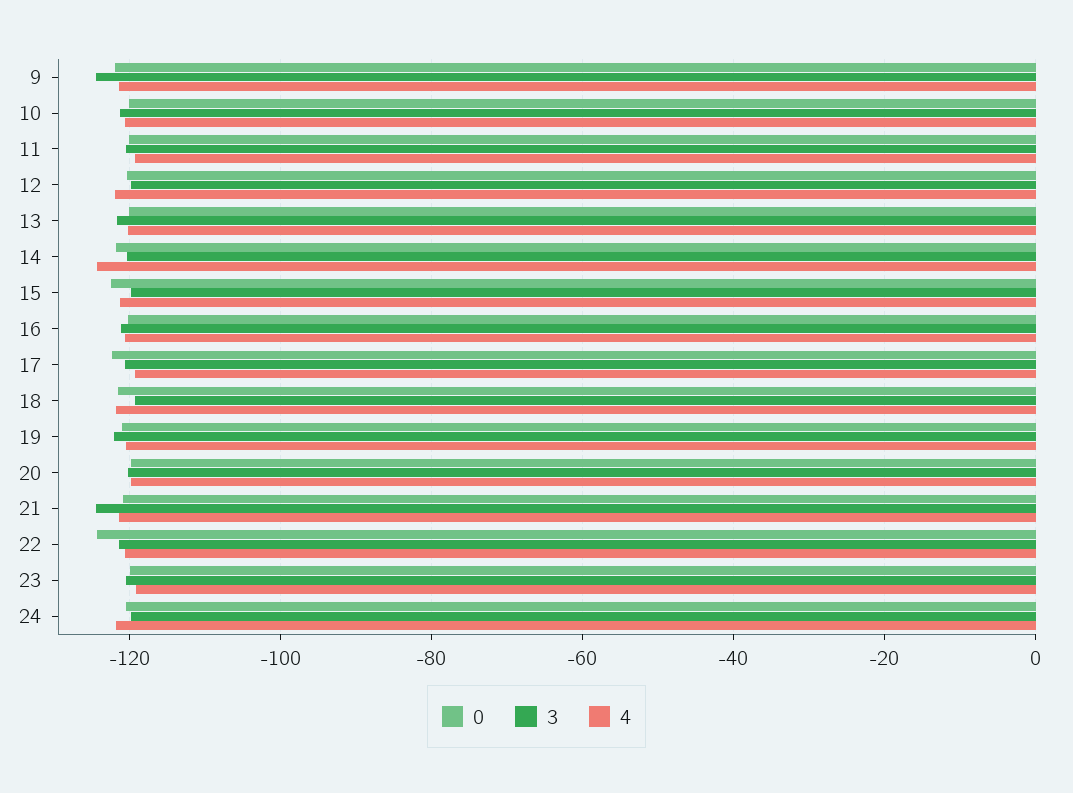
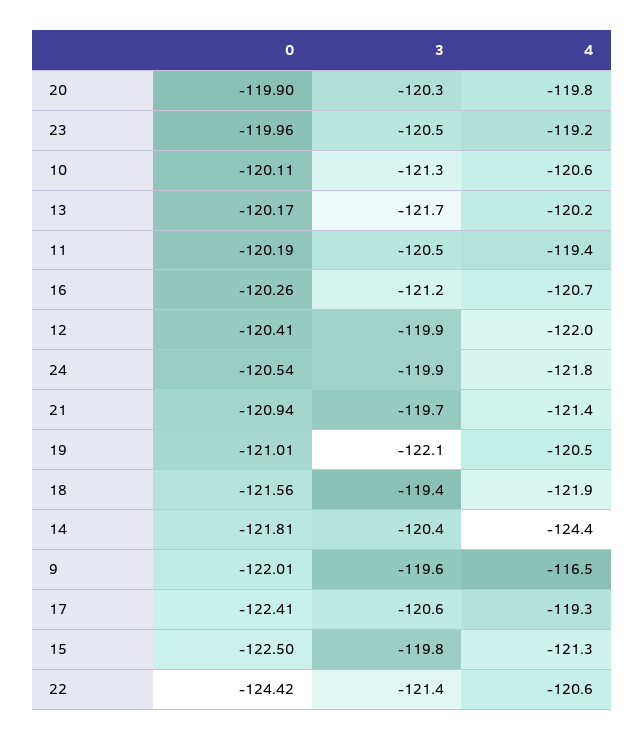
3, 9: -124 -> -119.6
4, 9: -122 -> -116.5
3, 21: -124 -> -119.7

